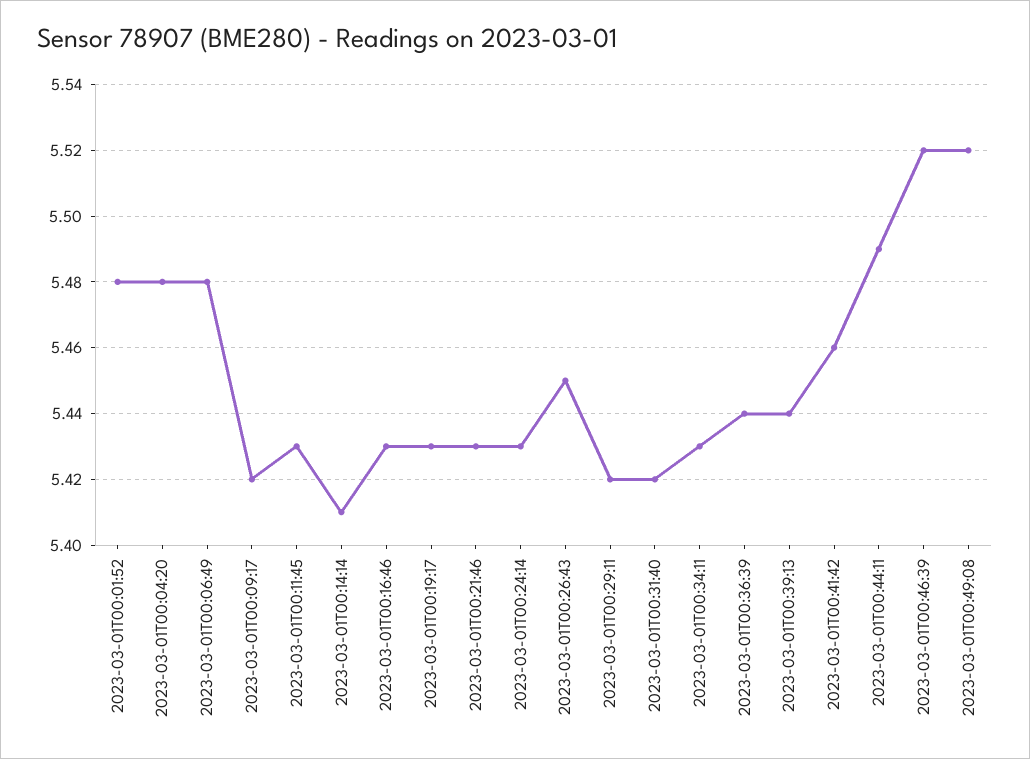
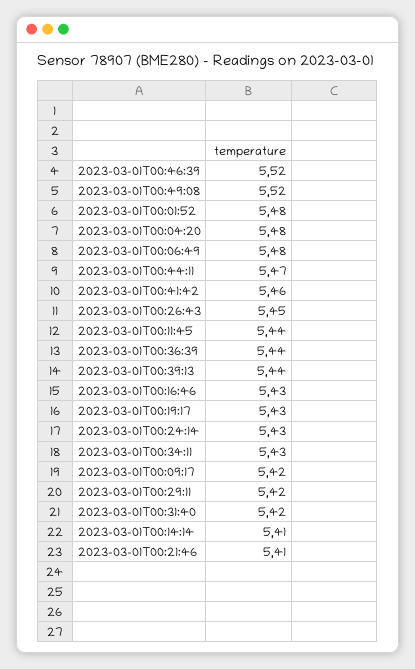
2023-03-01T00:11:45: 5.43 -> 5.44
2023-03-01T00:21:46: 5.43 -> 5.41
2023-03-01T00:44:11: 5.49 -> 5.47

